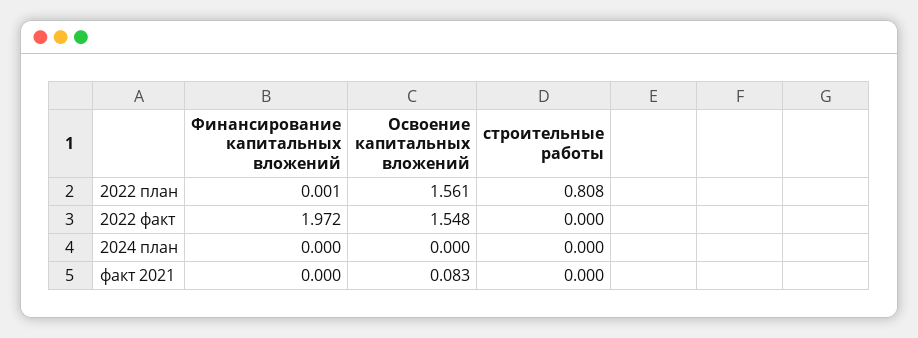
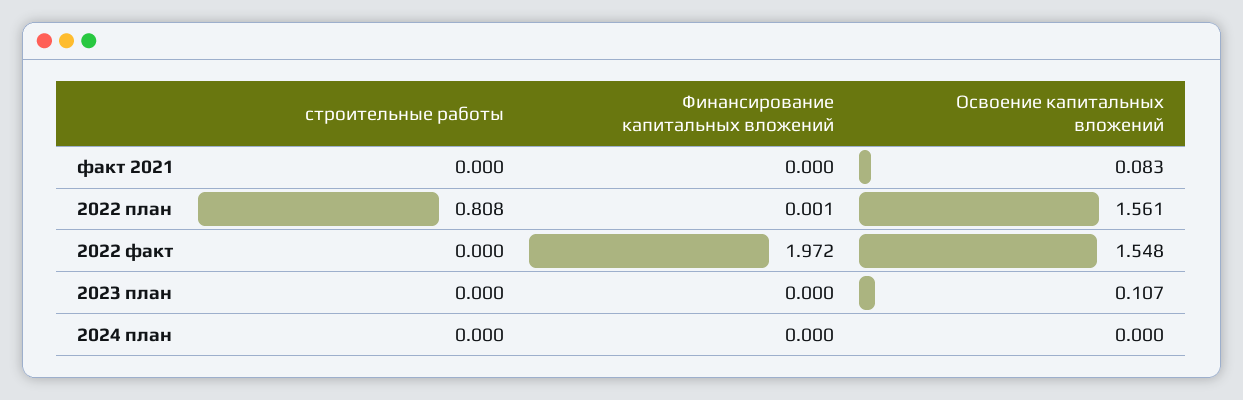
строительные работы, 2023 план: none -> 0
Финансирование капитальных вложений, 2023 план: none -> 0
Освоение капитальных вложений, 2023 план: none -> 0.107

